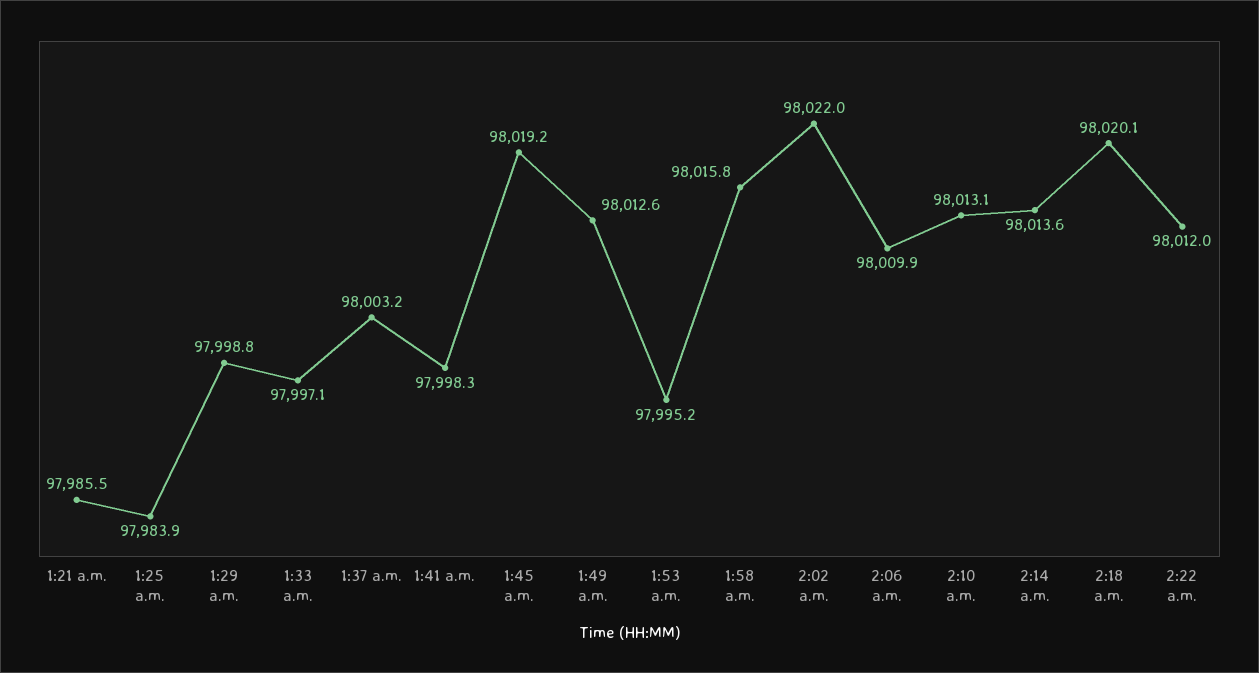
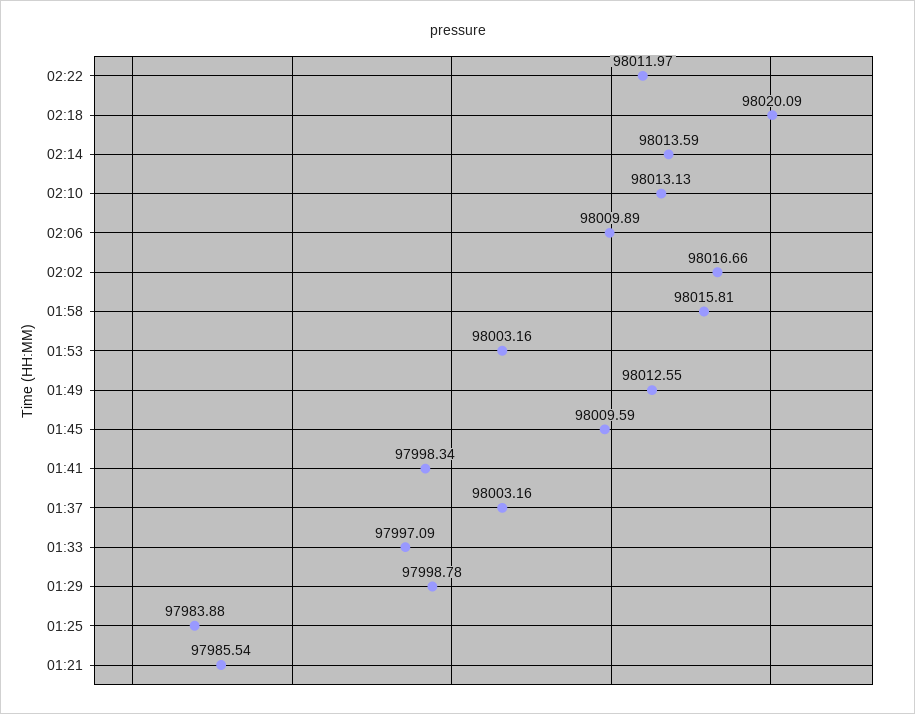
1:45 a.m.: 98019.2 -> 98009.59
1:53 a.m.: 97995.2 -> 98003.16
2:02 a.m.: 98022 -> 98016.66

